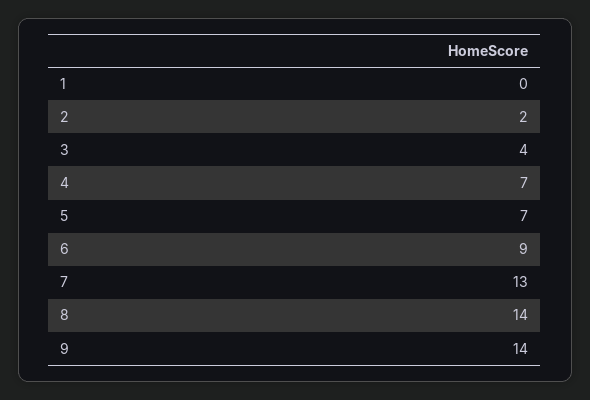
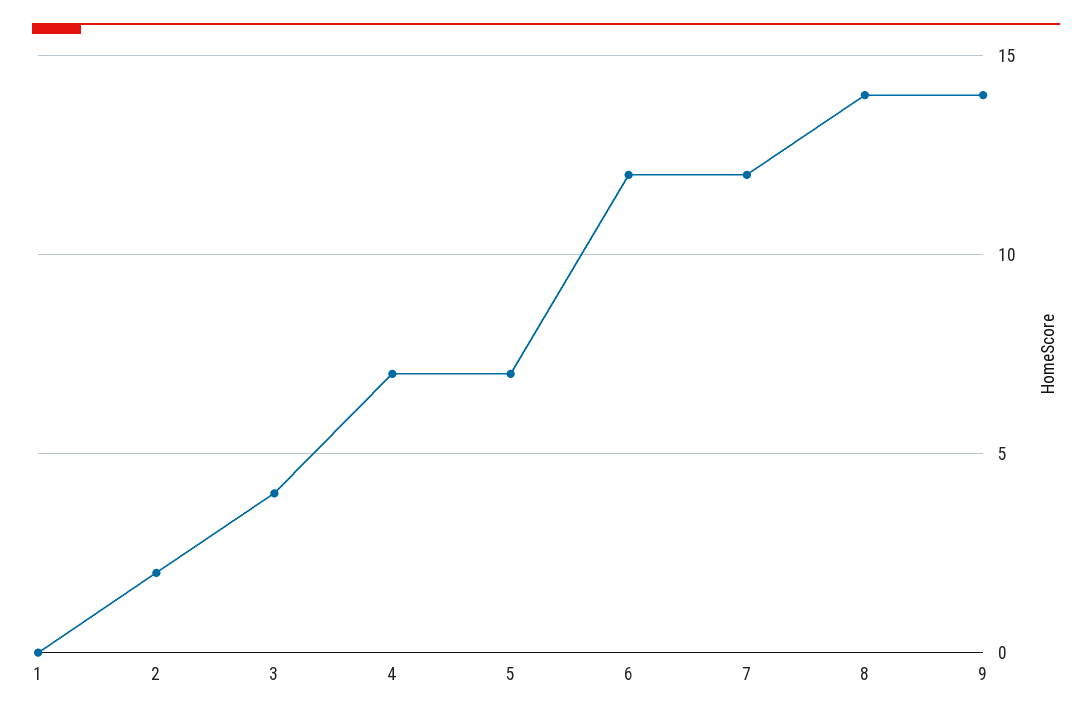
6: 9 -> 12
7: 13 -> 12

